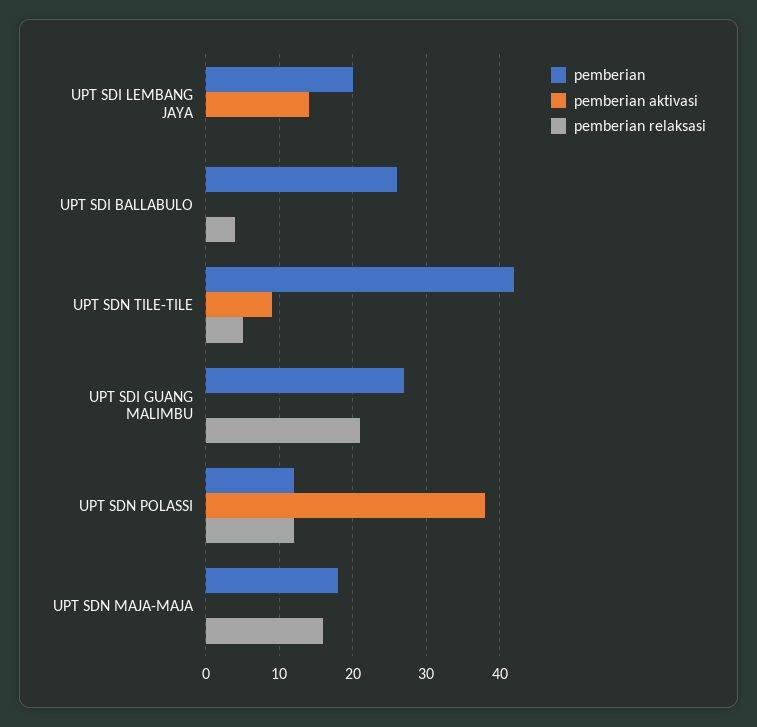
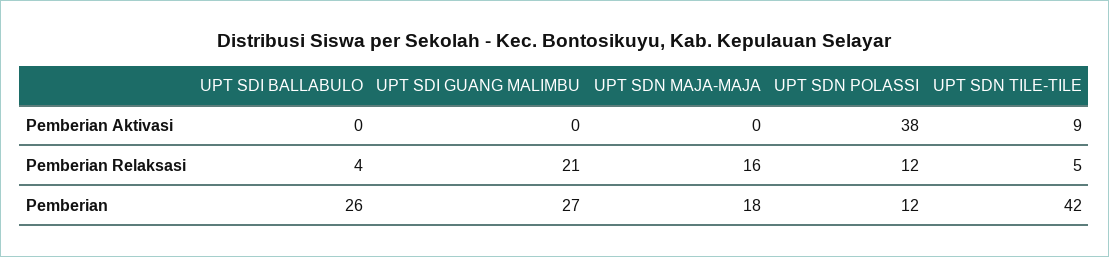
pemberian, UPT SDI LEMBANG JAYA: 20 -> none
pemberian aktivasi, UPT SDI LEMBANG JAYA: 14 -> none
pemberian relaksasi, UPT SDI LEMBANG JAYA: 0 -> none

